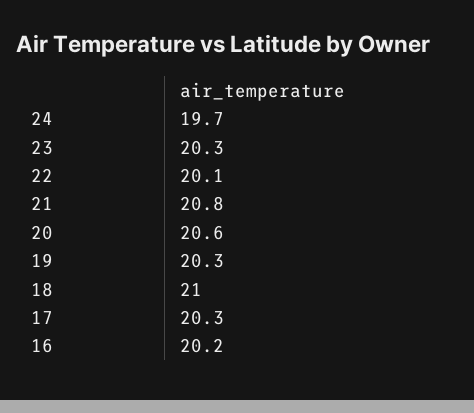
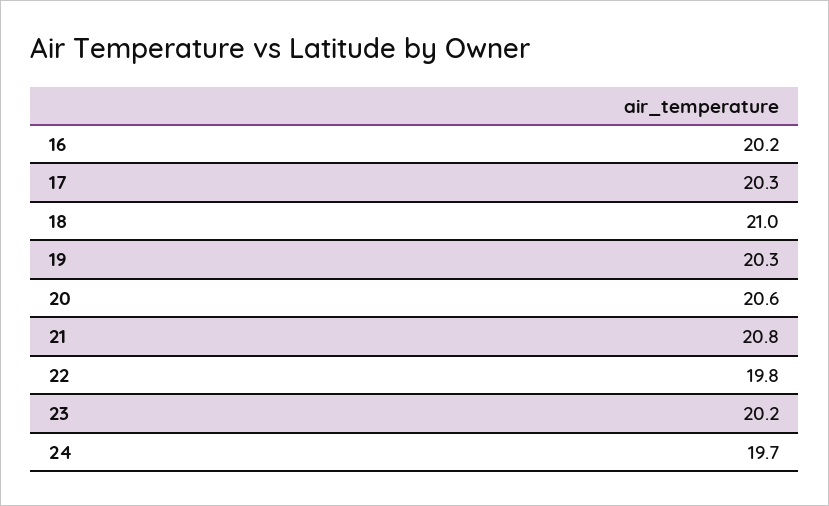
23: 20.3 -> 20.2
22: 20.1 -> 19.8

